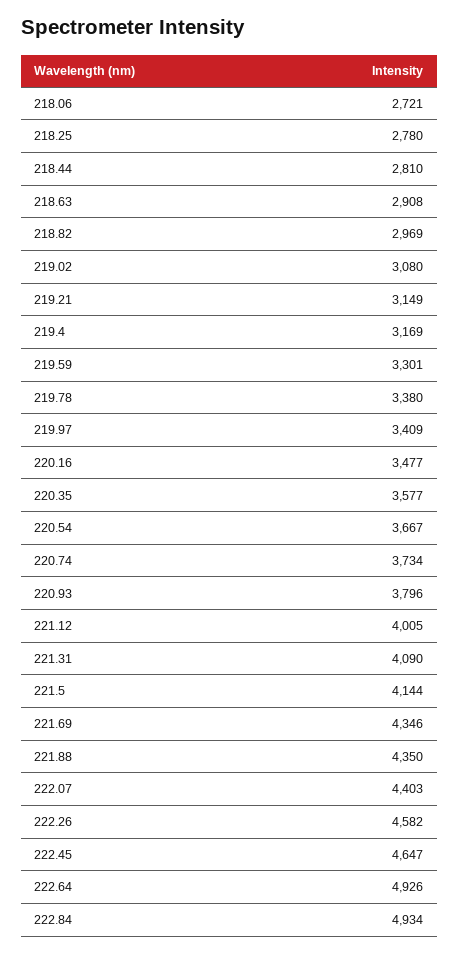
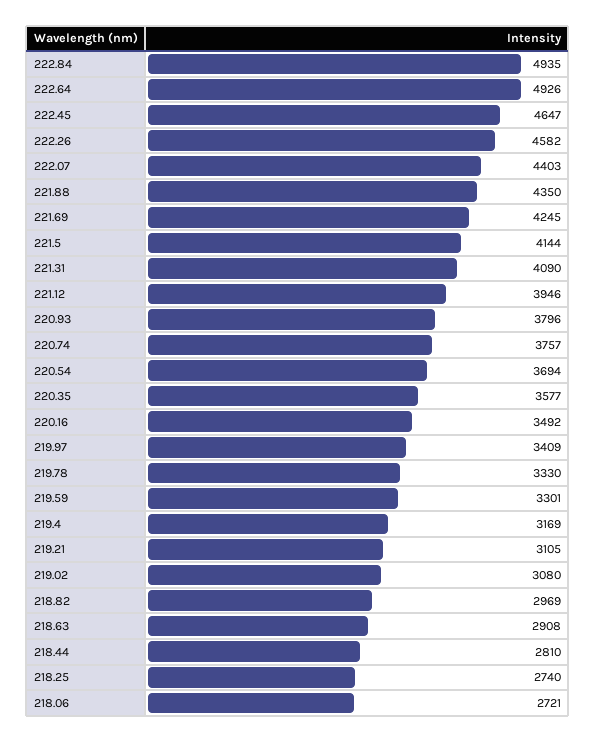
218.25: 2780 -> 2740
219.21: 3149 -> 3105
219.78: 3380 -> 3330
220.16: 3477 -> 3492
220.54: 3667 -> 3694
220.74: 3734 -> 3757
221.12: 4005 -> 3946
221.69: 4346 -> 4245
222.84: 4934 -> 4935

